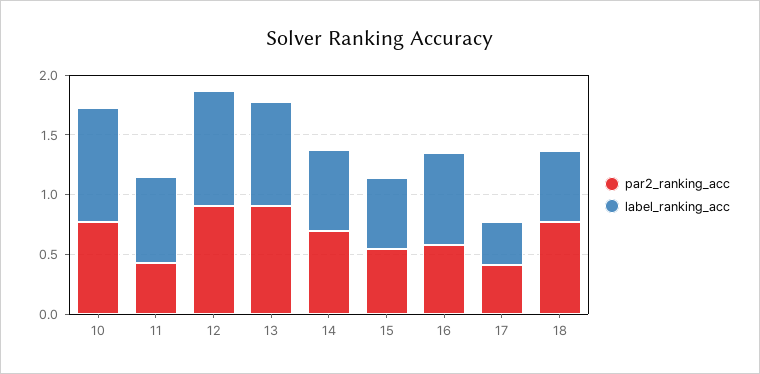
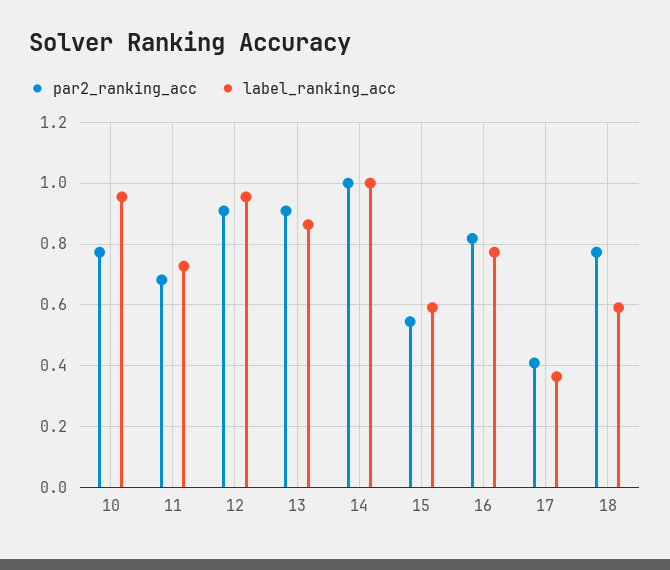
par2_ranking_acc, 11: 0.4 -> 0.68
par2_ranking_acc, 14: 0.7 -> 1
label_ranking_acc, 14: 0.7 -> 1
par2_ranking_acc, 16: 0.6 -> 0.82

